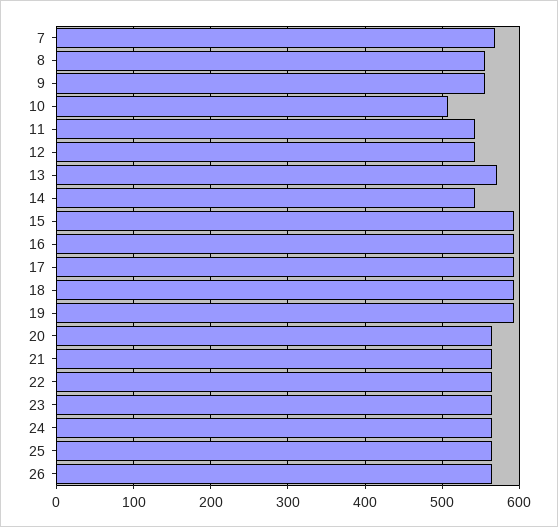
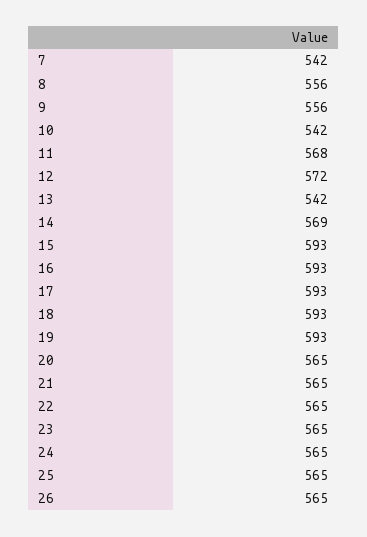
7: 570 -> 542
10: 510 -> 542
11: 540 -> 568
12: 540 -> 572
13: 570 -> 542
14: 540 -> 569

